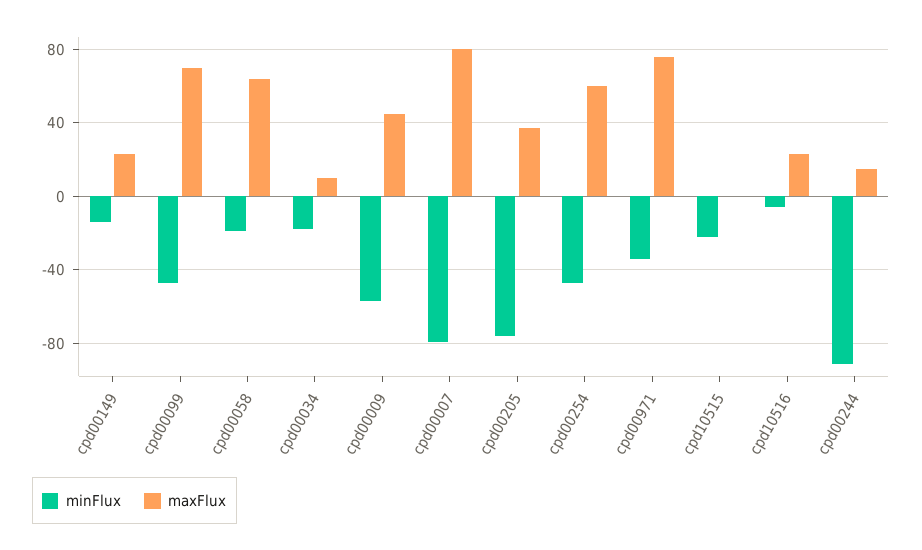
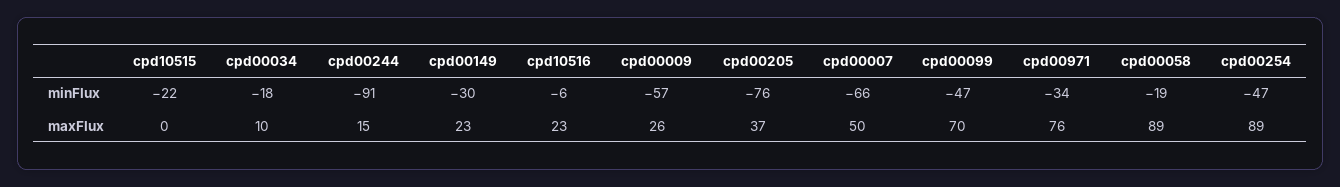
minFlux, cpd00149: -15 -> -30
maxFlux, cpd00058: 65 -> 89
maxFlux, cpd00009: 45 -> 26
minFlux, cpd00007: -80 -> -66
maxFlux, cpd00007: 80 -> 50
maxFlux, cpd00254: 60 -> 89

